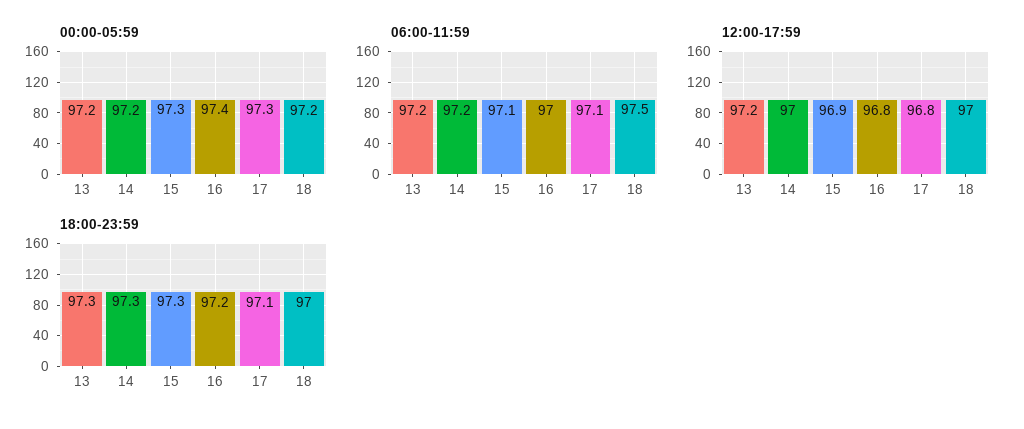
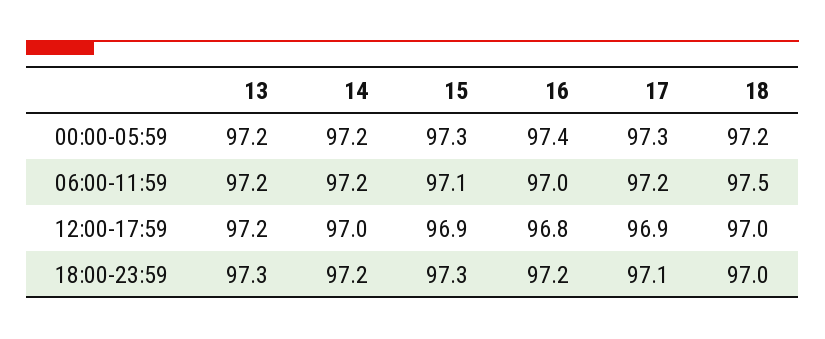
06:00-11:59, 17: 97.1 -> 97.2
12:00-17:59, 17: 96.8 -> 96.9
18:00-23:59, 14: 97.3 -> 97.2

